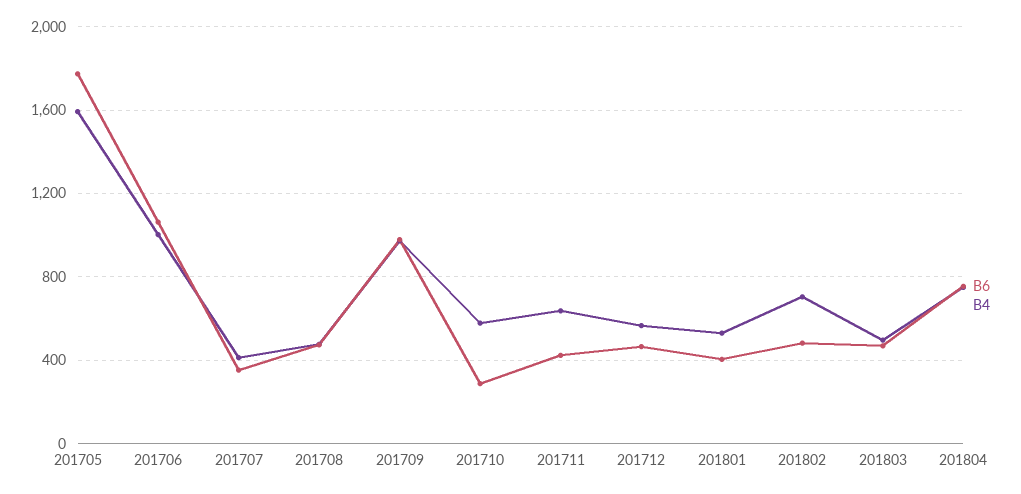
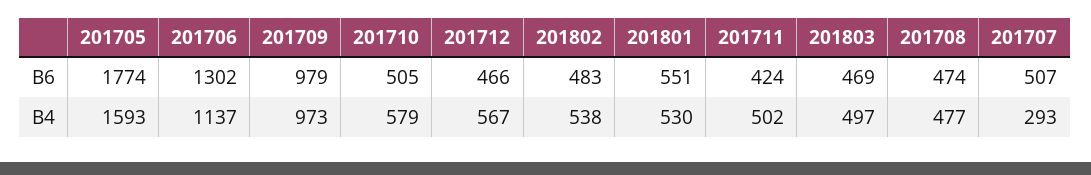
B6, 201706: 1050 -> 1302
B4, 201706: 1000 -> 1137
B6, 201707: 350 -> 507
B4, 201707: 400 -> 293
B6, 201710: 300 -> 505
B4, 201711: 650 -> 502
B6, 201801: 400 -> 551
B4, 201802: 700 -> 538
B6, 201804: 750 -> none
B4, 201804: 750 -> none

